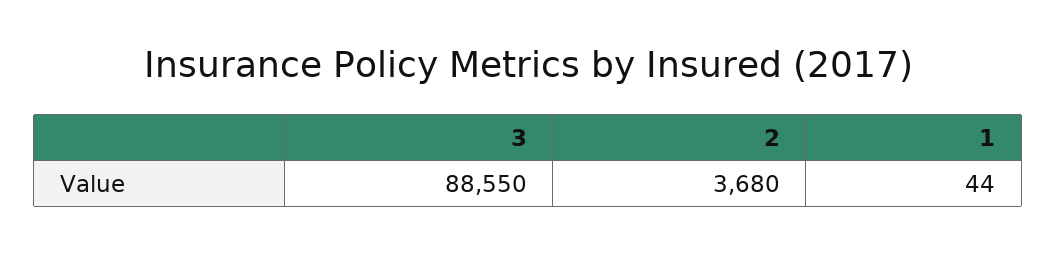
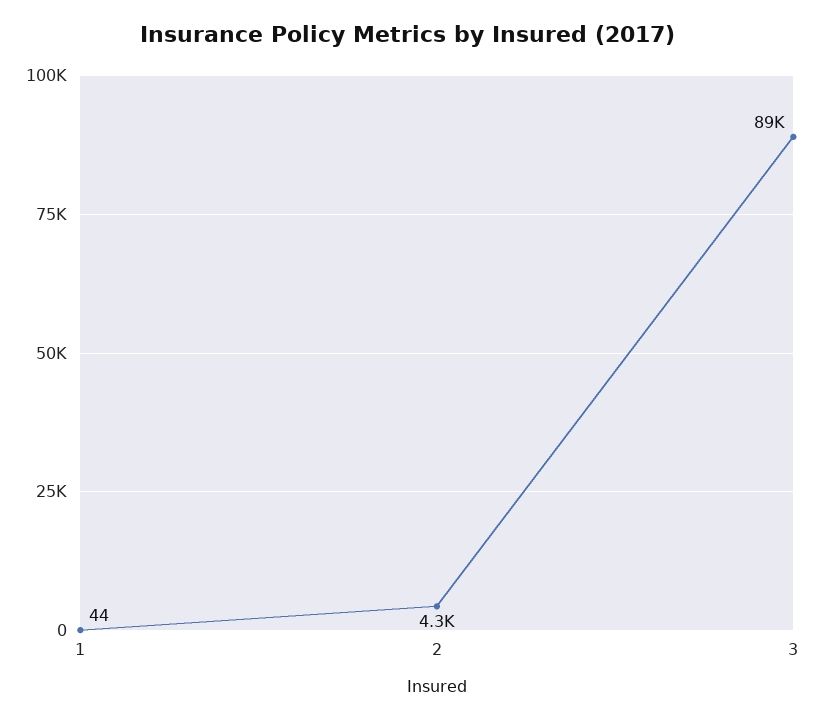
2: 3680 -> 4300

